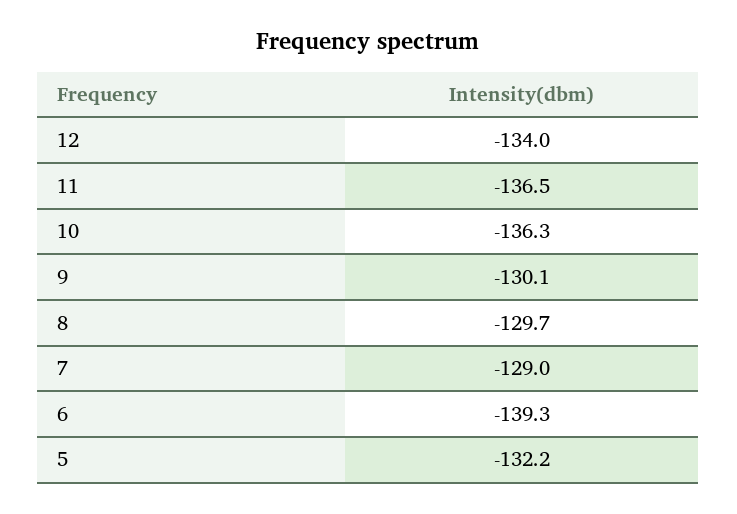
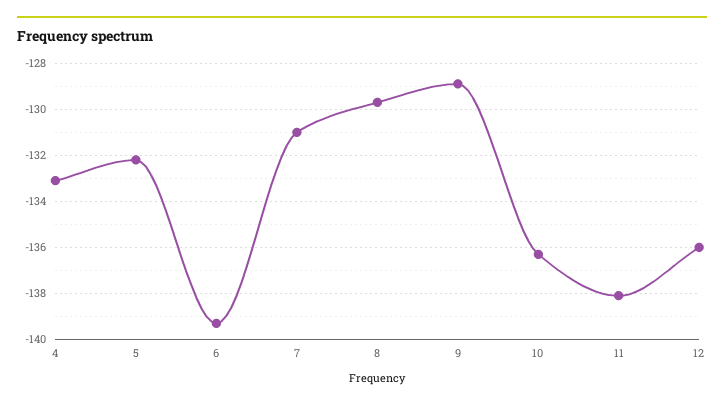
12: -134 -> -136
11: -136.5 -> -138
9: -130.1 -> -129
7: -129 -> -131
4: none -> -133

